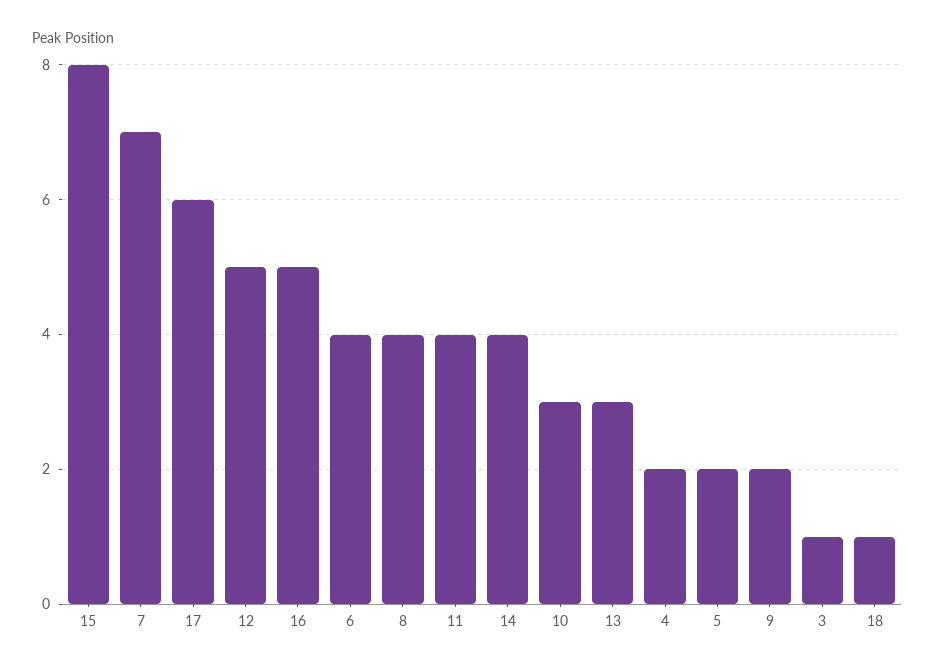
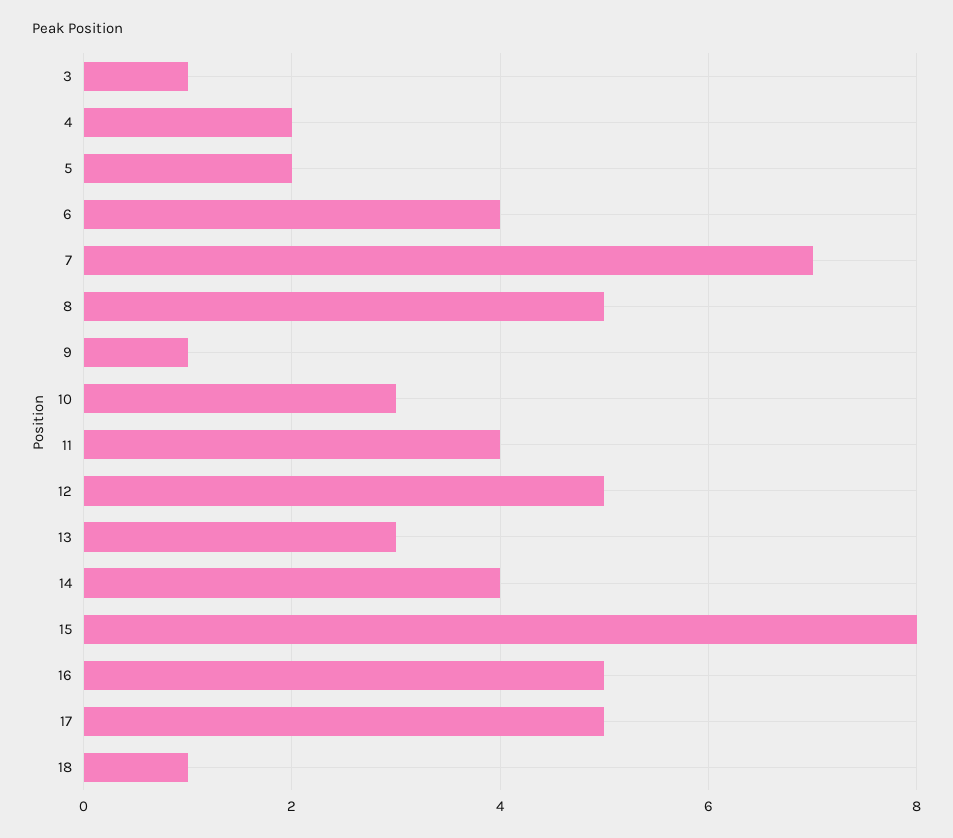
17: 6 -> 5
8: 4 -> 5
9: 2 -> 1

